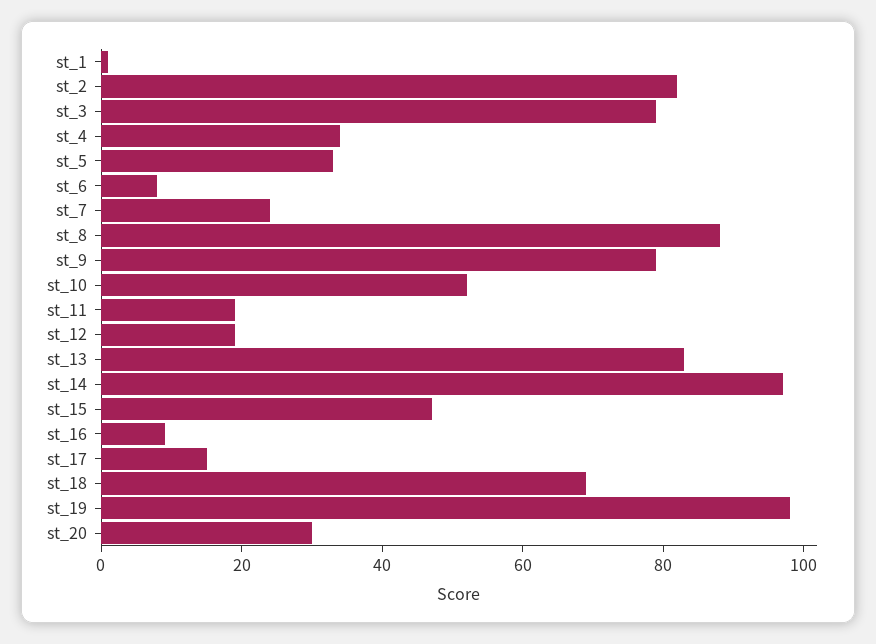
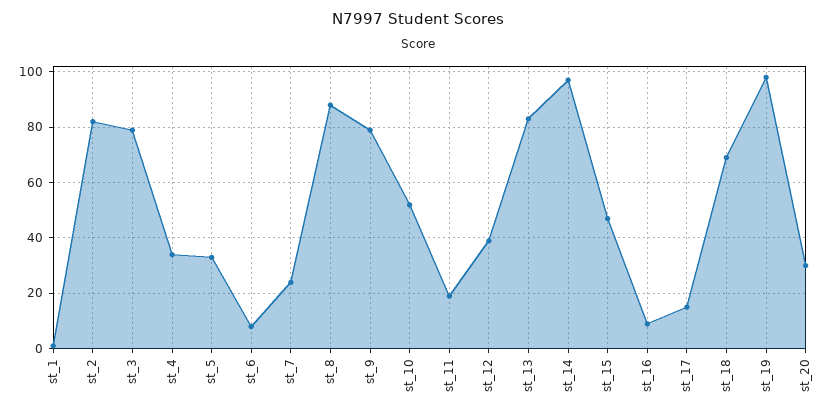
st_12: 20 -> 40

